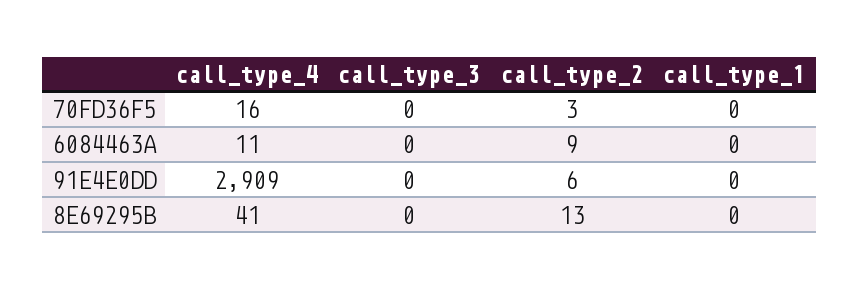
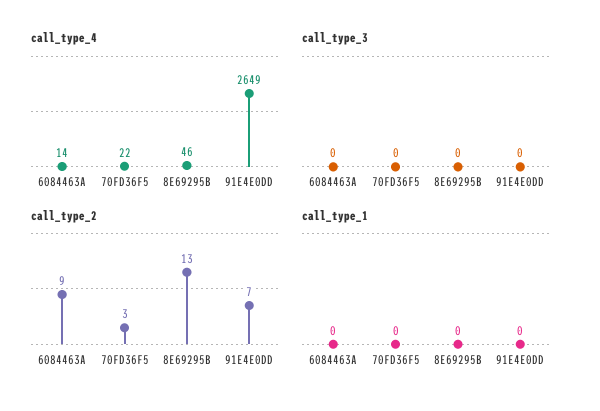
call_type_4, 70FD36F5: 16 -> 22
call_type_4, 6084463A: 11 -> 14
call_type_4, 91E4E0DD: 2909 -> 2649
call_type_2, 91E4E0DD: 6 -> 7
call_type_4, 8E69295B: 41 -> 46

